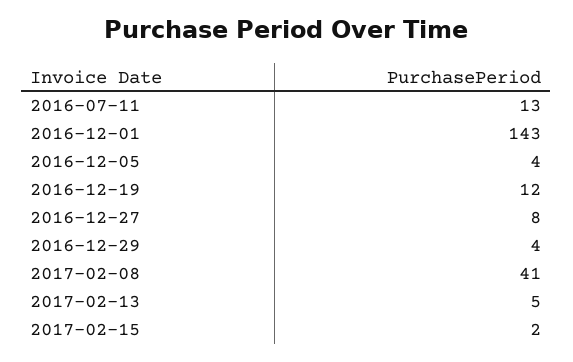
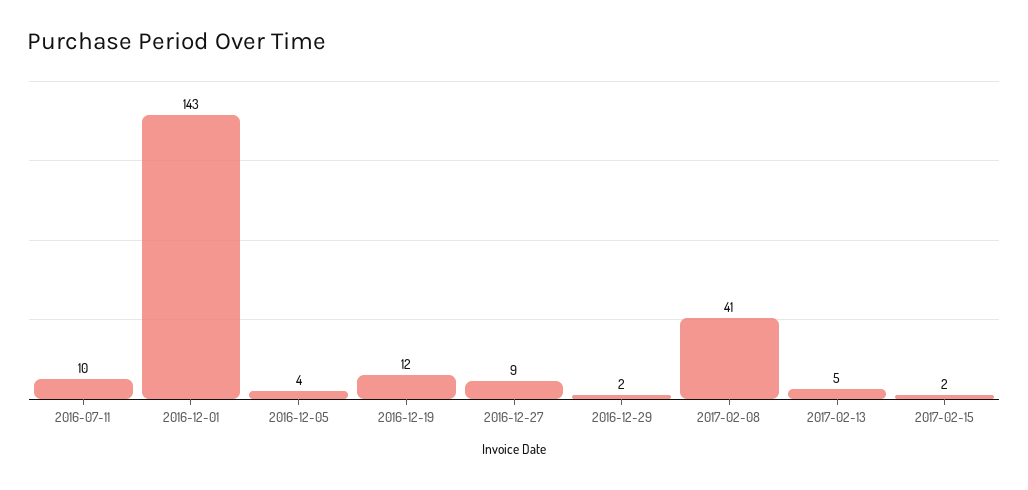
2016-07-11: 13 -> 10
2016-12-27: 8 -> 9
2016-12-29: 4 -> 2

